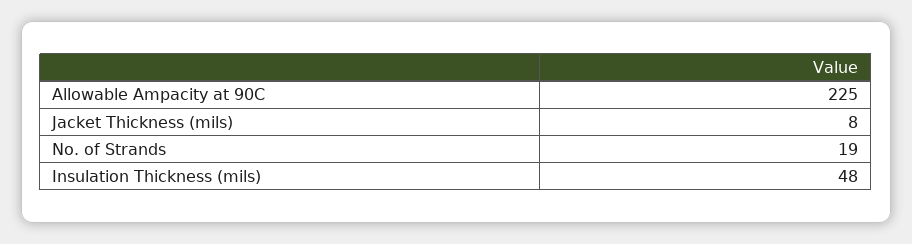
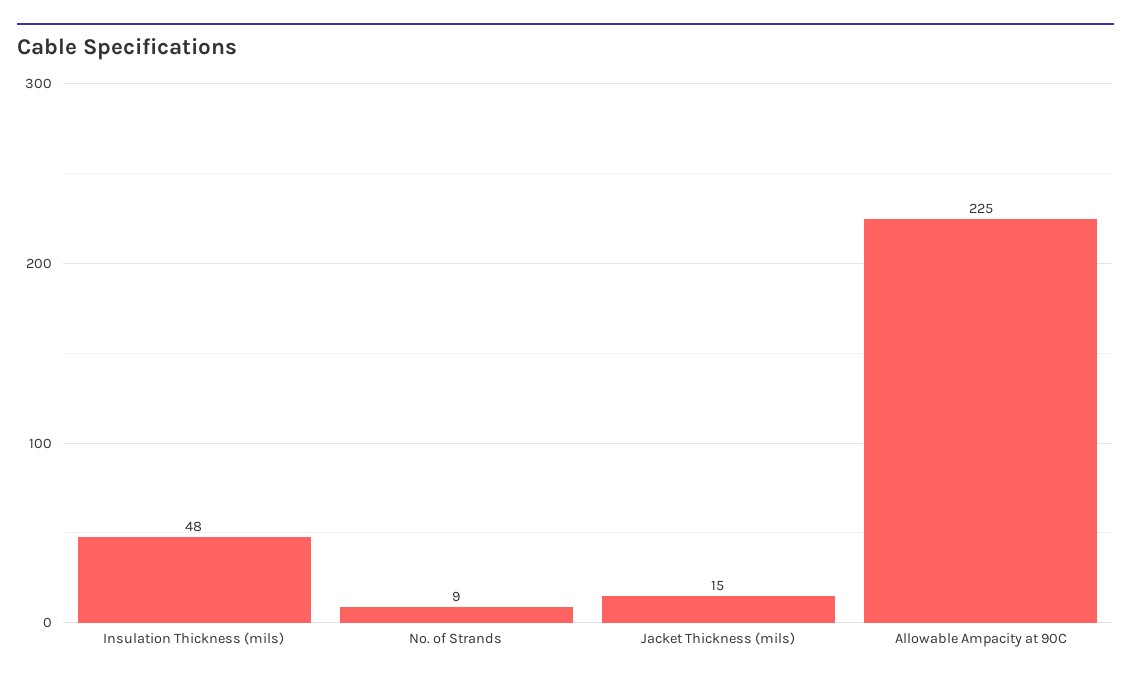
Jacket Thickness (mils): 8 -> 15
No. of Strands: 19 -> 9

